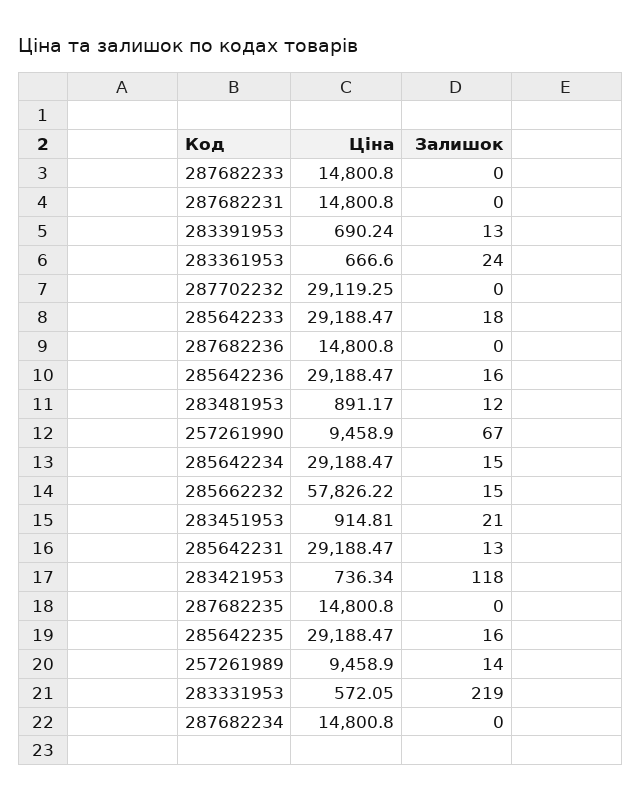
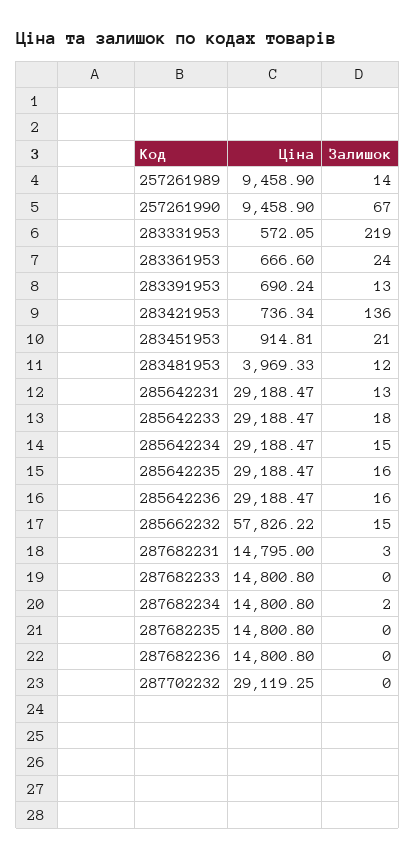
Ціна, 287682231: 14800.8 -> 14795
Залишок, 287682231: 0 -> 3
Ціна, 283481953: 891.17 -> 3969.33
Залишок, 283421953: 118 -> 136
Залишок, 287682234: 0 -> 2

